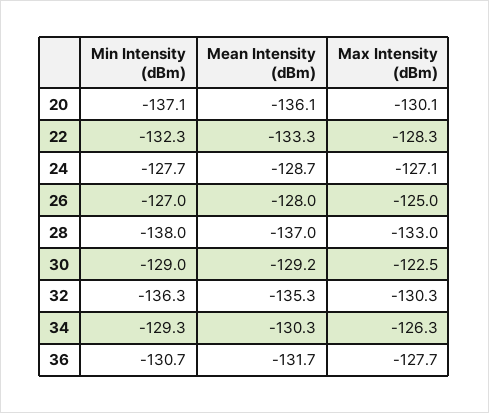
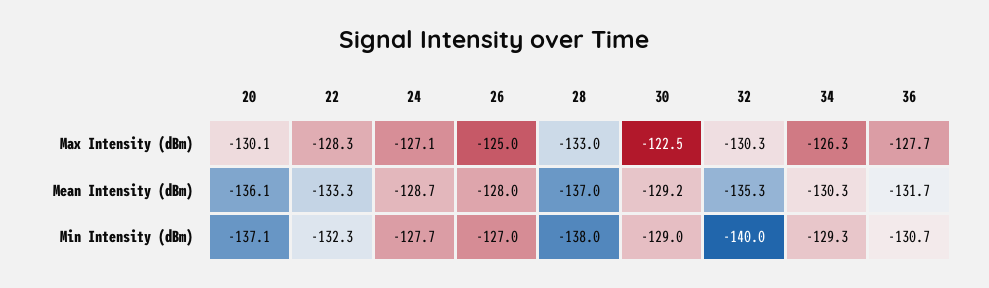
Min Intensity (dBm), 32: -136.3 -> -140

